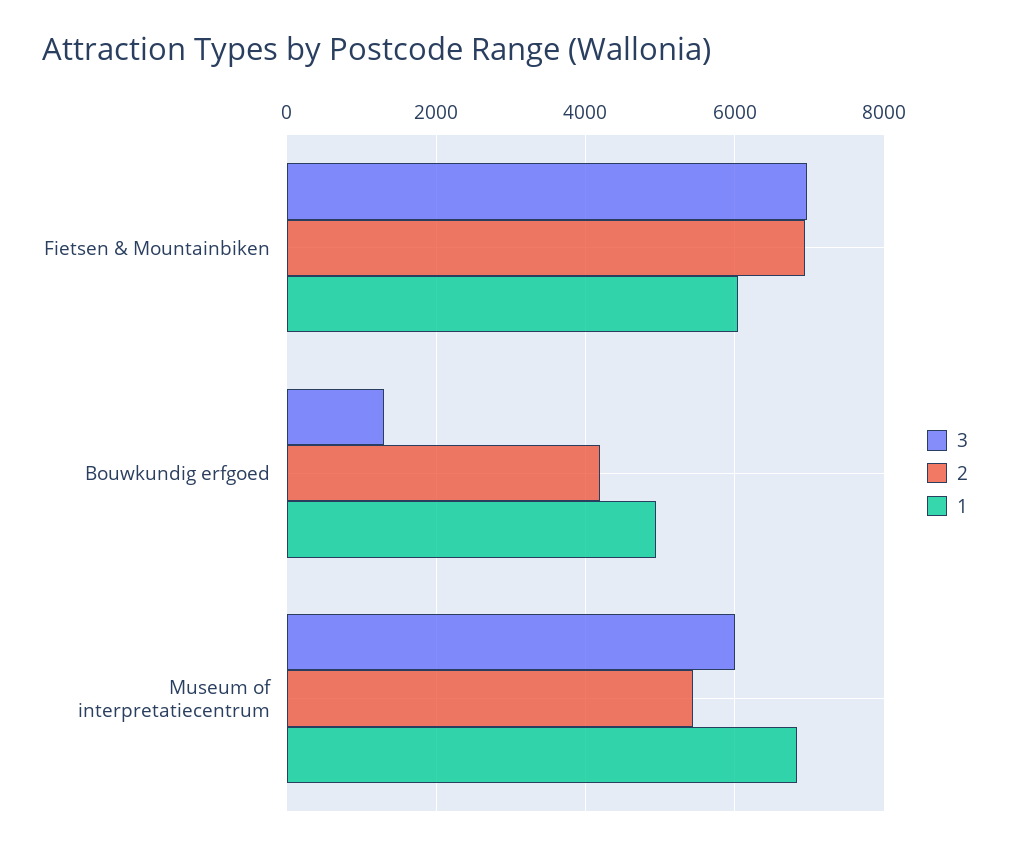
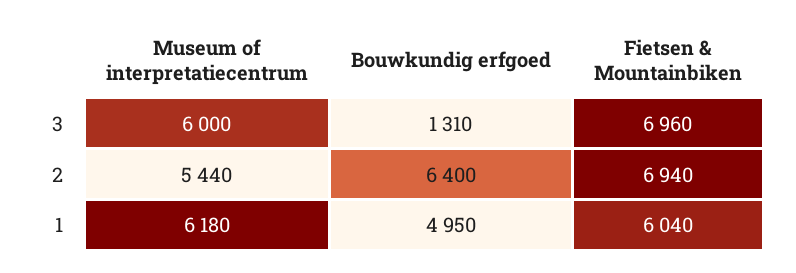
2, Bouwkundig erfgoed: 4200 -> 6400
1, Museum of interpretatiecentrum: 6800 -> 6180

